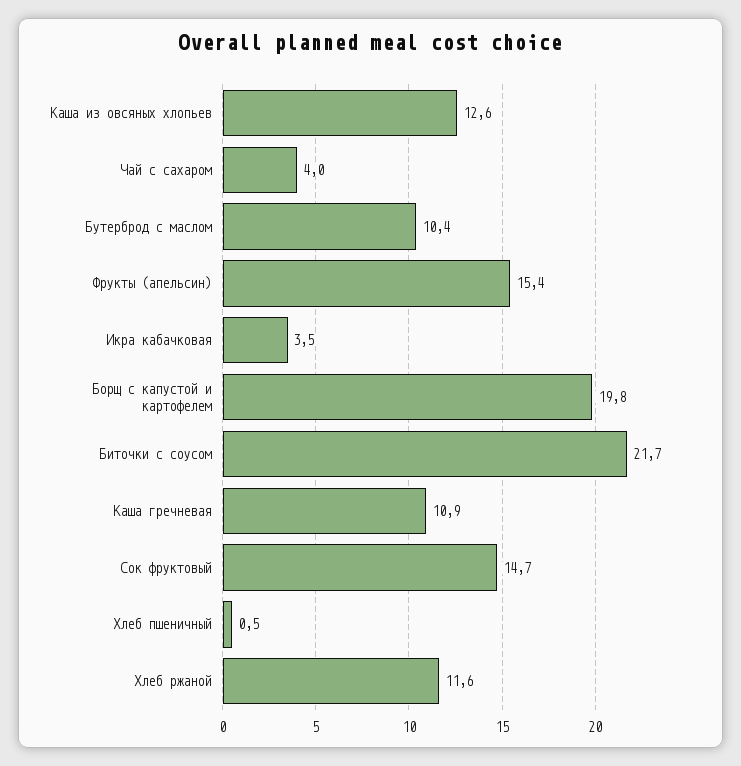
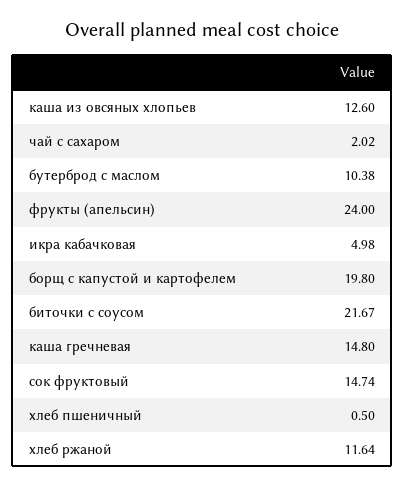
Чай с сахаром: 4 -> 2.02
Фрукты (апельсин): 15.4 -> 24
Икра кабачковая: 3.5 -> 4.98
Каша гречневая: 10.9 -> 14.8

